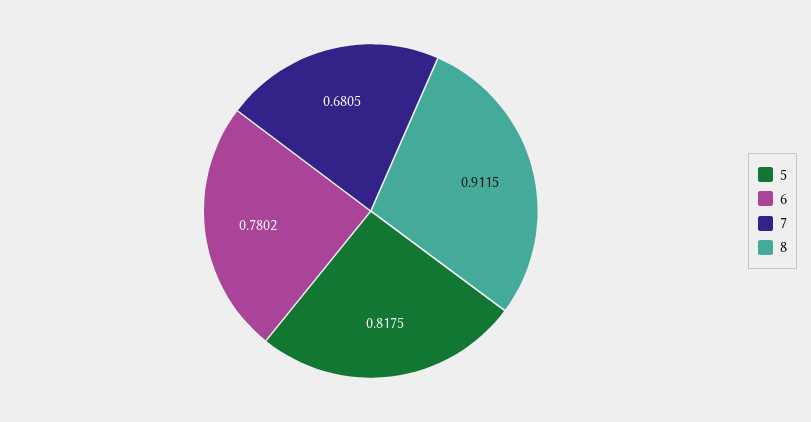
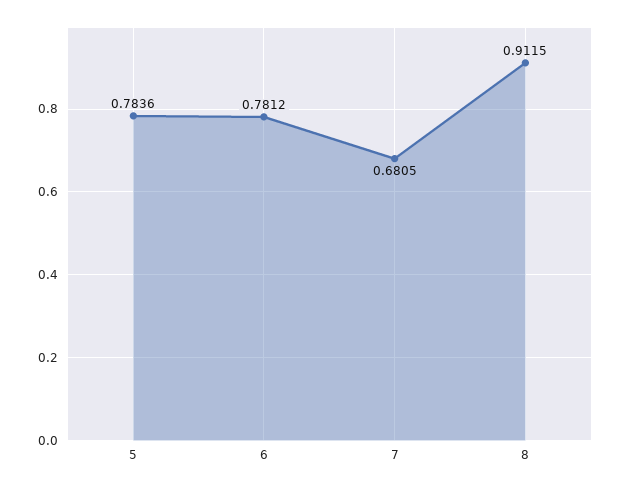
5: 0.8175 -> 0.7836
6: 0.7802 -> 0.7812

